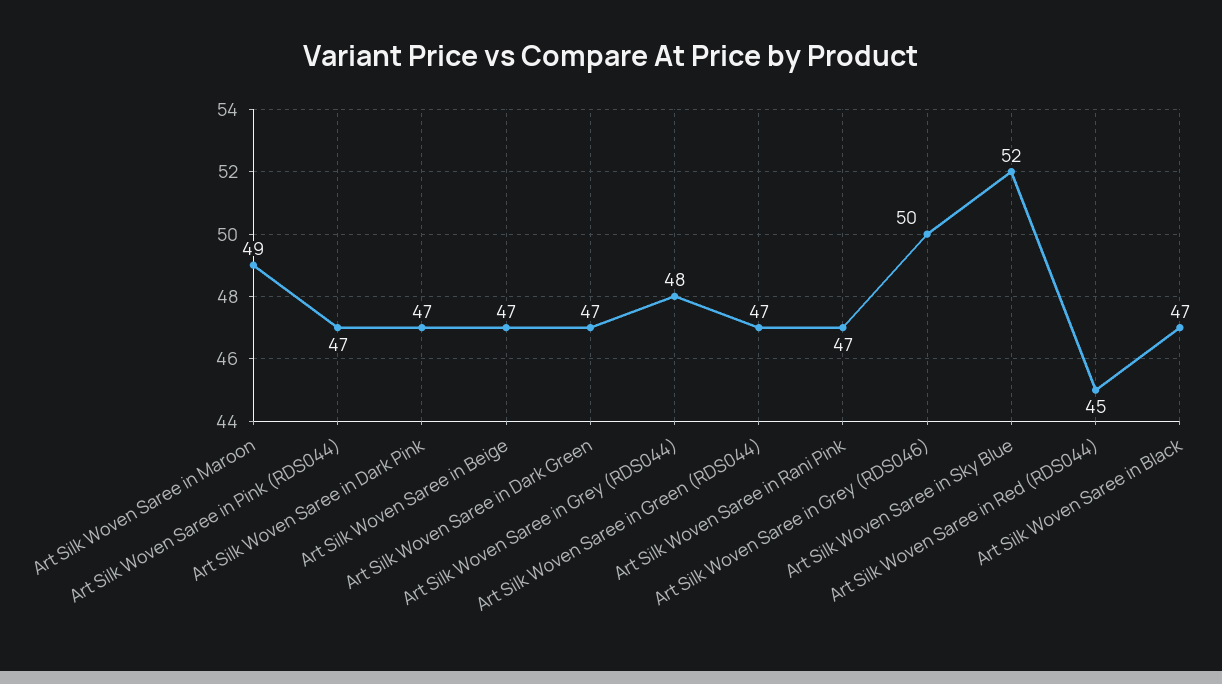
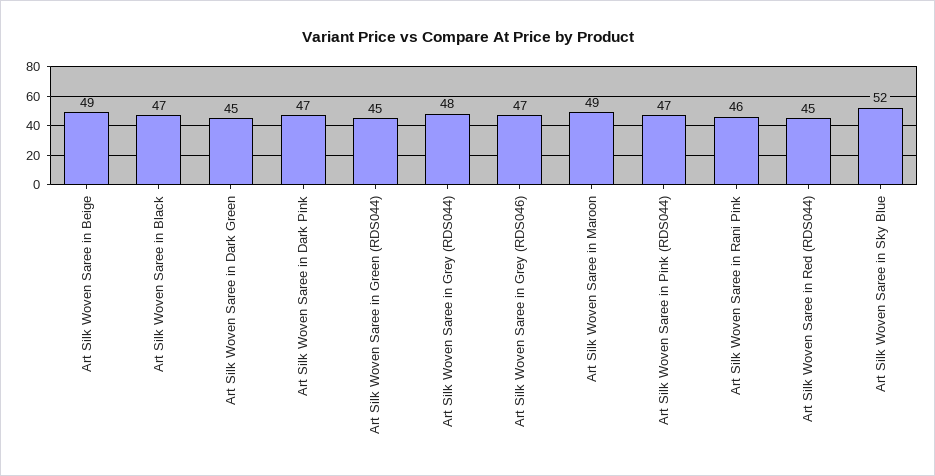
Art Silk Woven Saree in Beige: 47 -> 49
Art Silk Woven Saree in Dark Green: 47 -> 45
Art Silk Woven Saree in Green (RDS044): 47 -> 45
Art Silk Woven Saree in Rani Pink: 47 -> 46
Art Silk Woven Saree in Grey (RDS046): 50 -> 47

